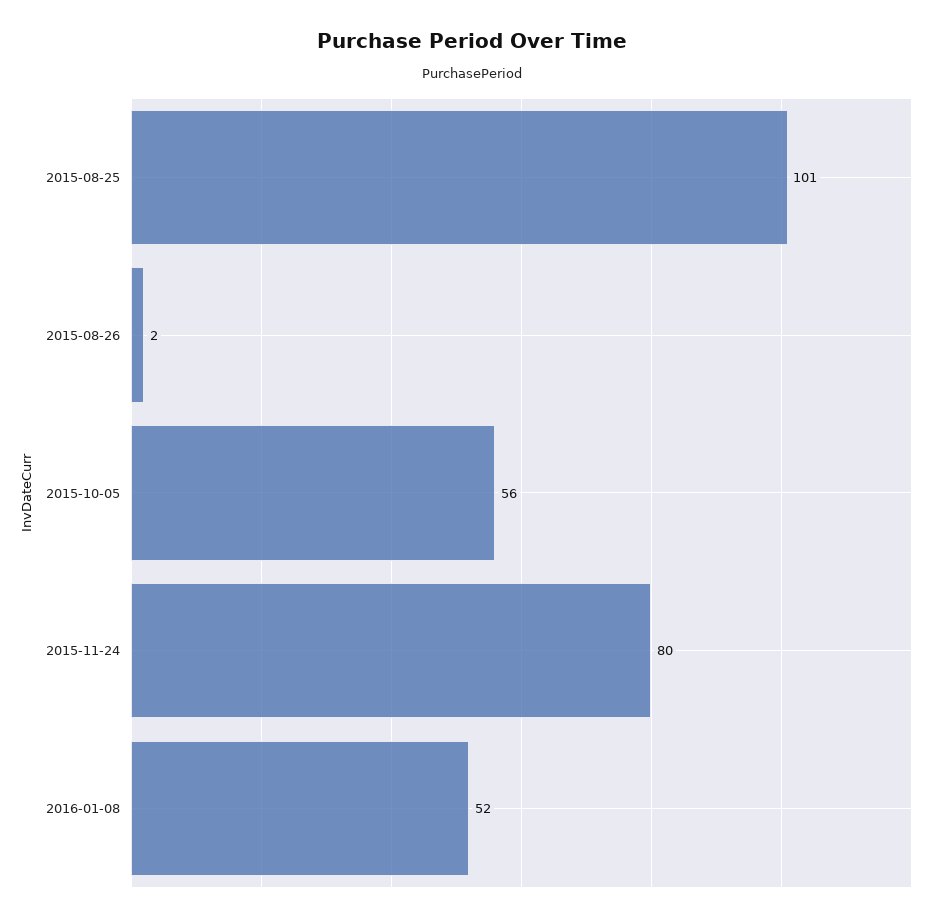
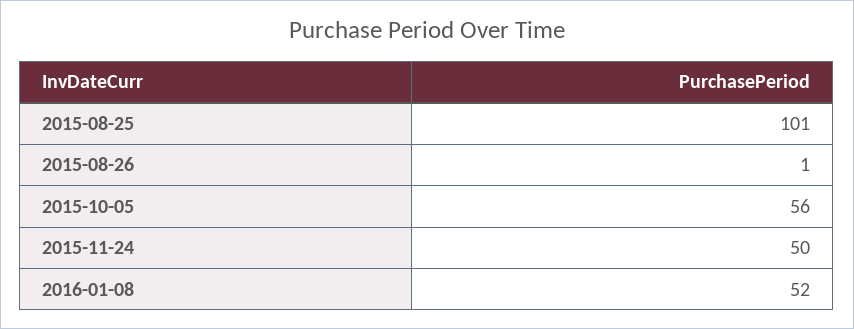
2015-08-26: 2 -> 1
2015-11-24: 80 -> 50

